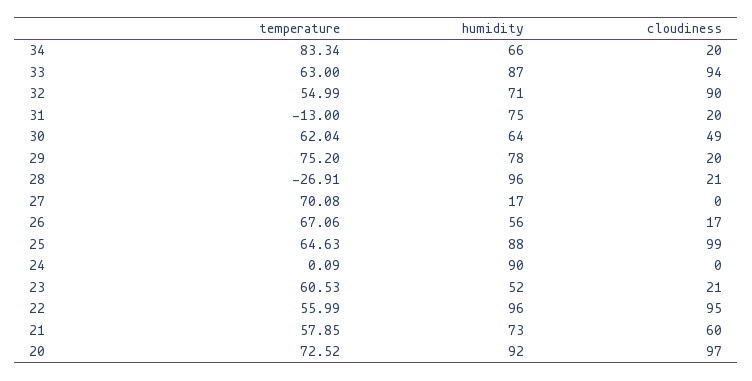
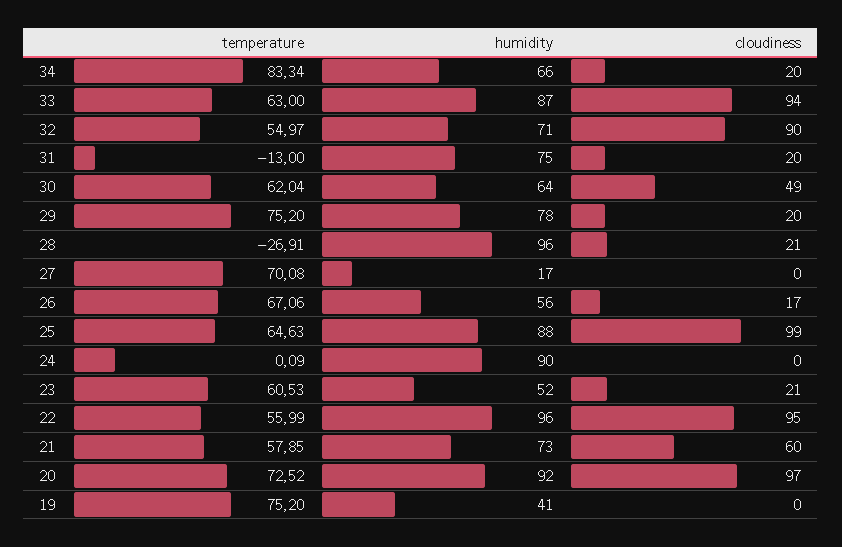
temperature, 32: 54.99 -> 54.97
temperature, 19: none -> 75.2
humidity, 19: none -> 41
cloudiness, 19: none -> 0

